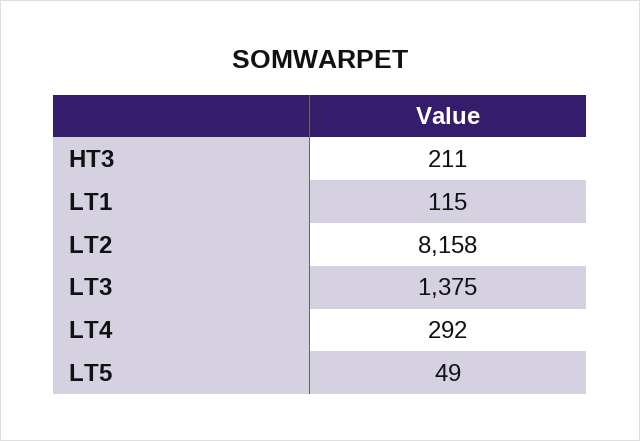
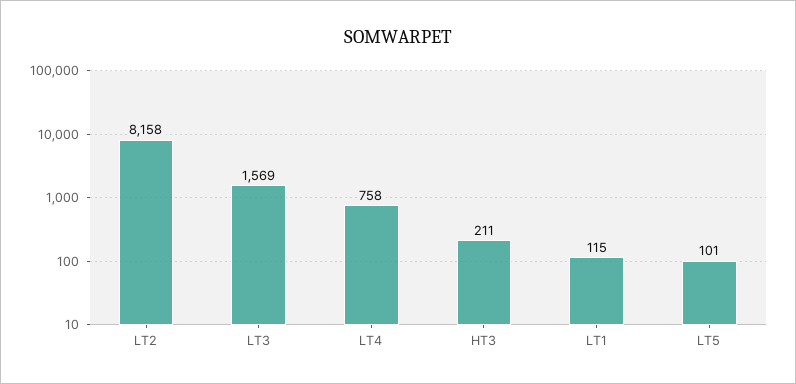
LT3: 1375 -> 1569
LT4: 292 -> 758
LT5: 49 -> 101

